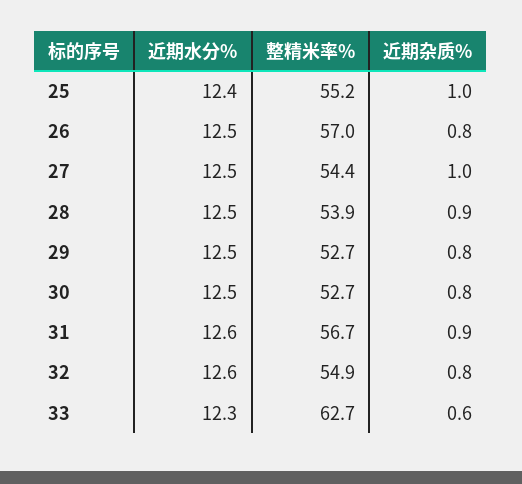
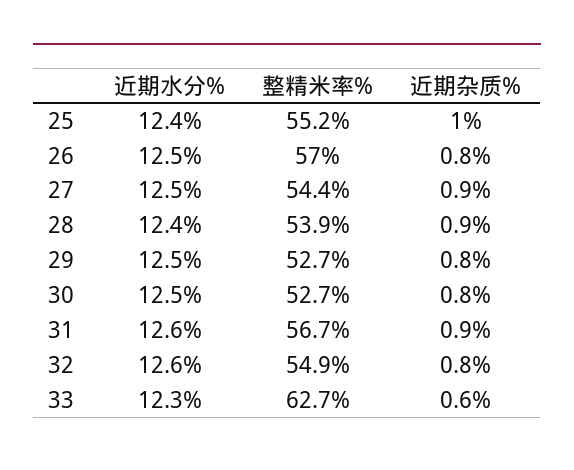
近期杂质%, 27: 1 -> 0.9
近期水分%, 28: 12.5 -> 12.4

